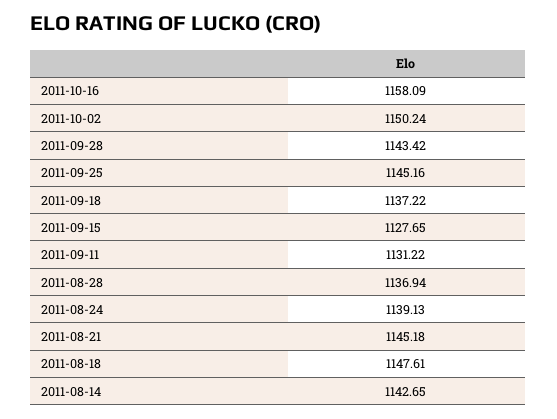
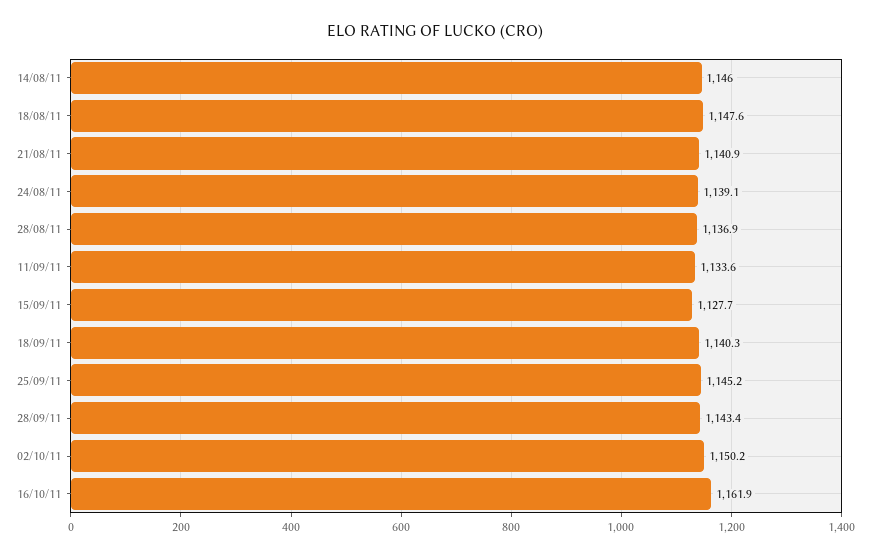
2011-10-16: 1158.09 -> 1161.9
2011-09-18: 1137.22 -> 1140.3
2011-09-11: 1131.22 -> 1133.6
2011-08-21: 1145.18 -> 1140.9
2011-08-14: 1142.65 -> 1146

